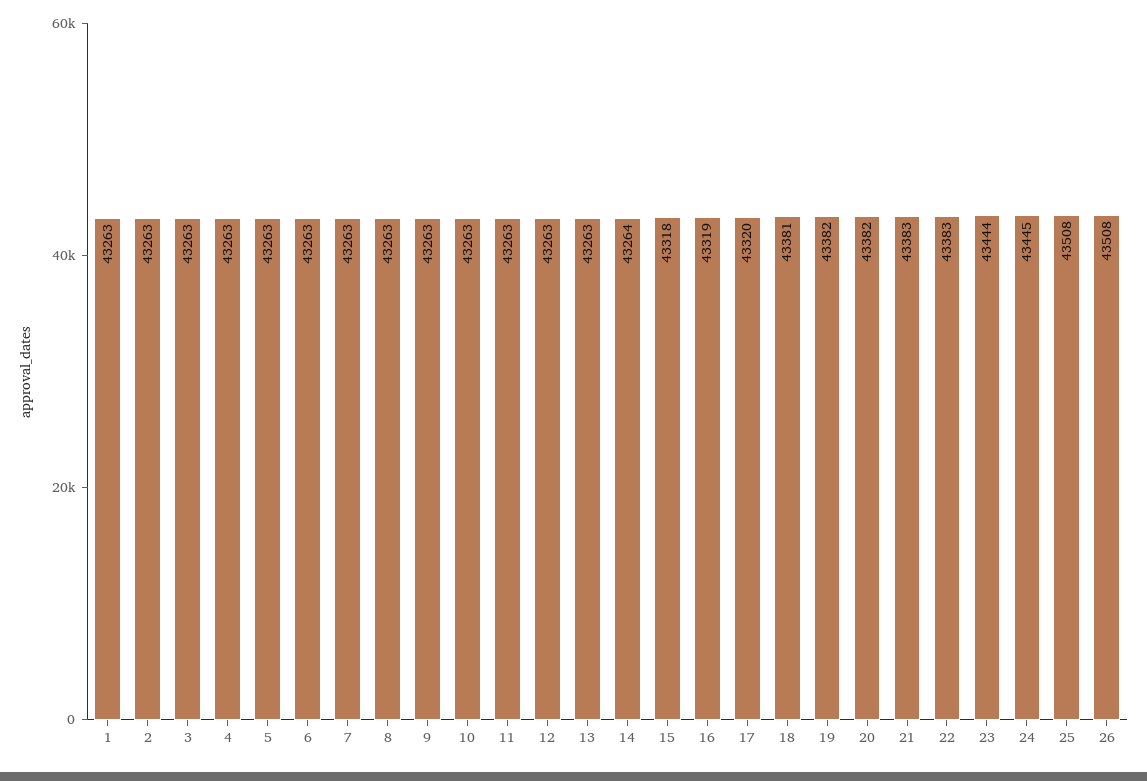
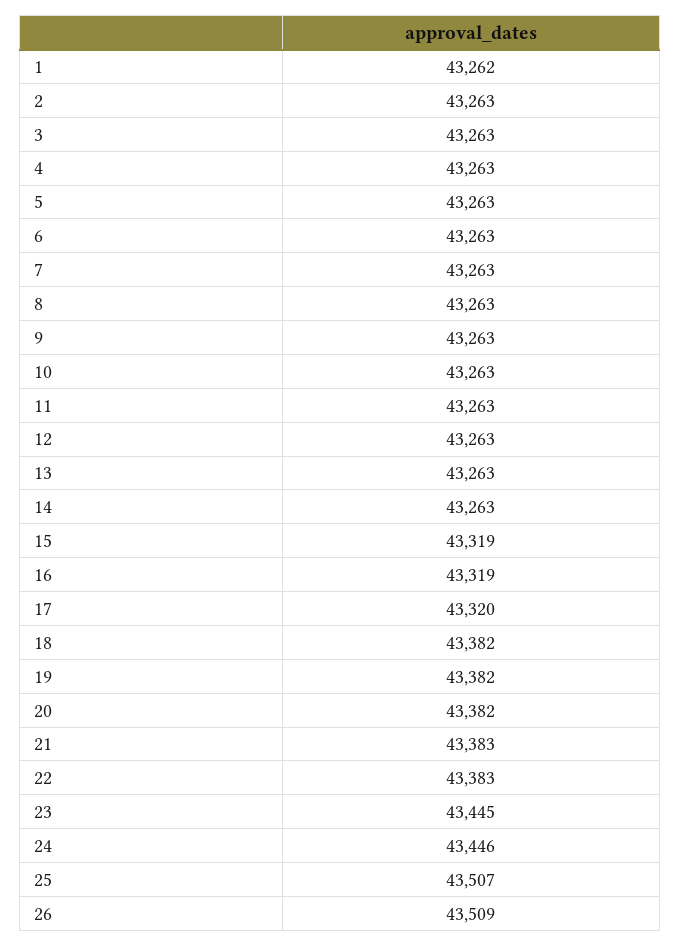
1: 43263 -> 43262
14: 43264 -> 43263
15: 43318 -> 43319
18: 43381 -> 43382
23: 43444 -> 43445
24: 43445 -> 43446
25: 43508 -> 43507
26: 43508 -> 43509

